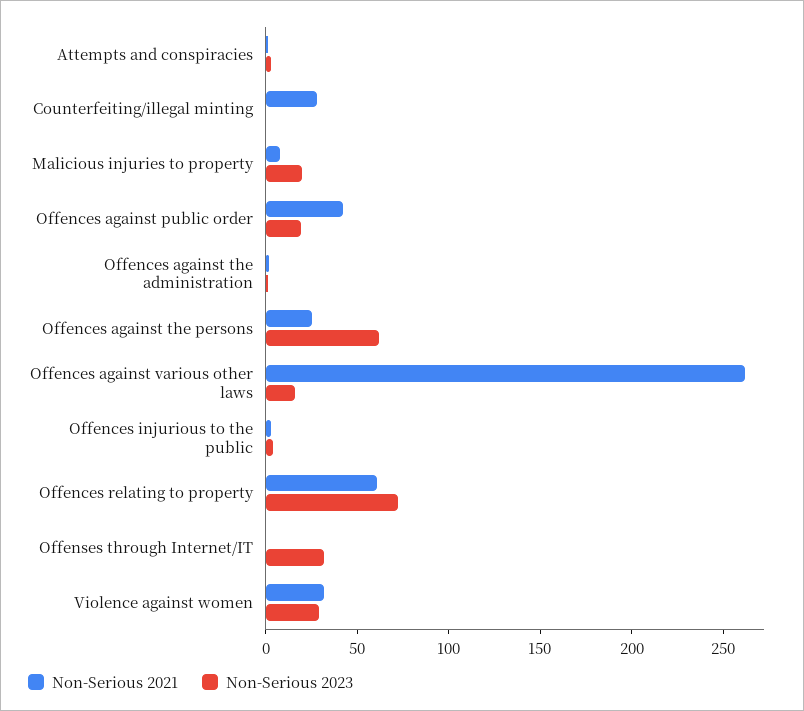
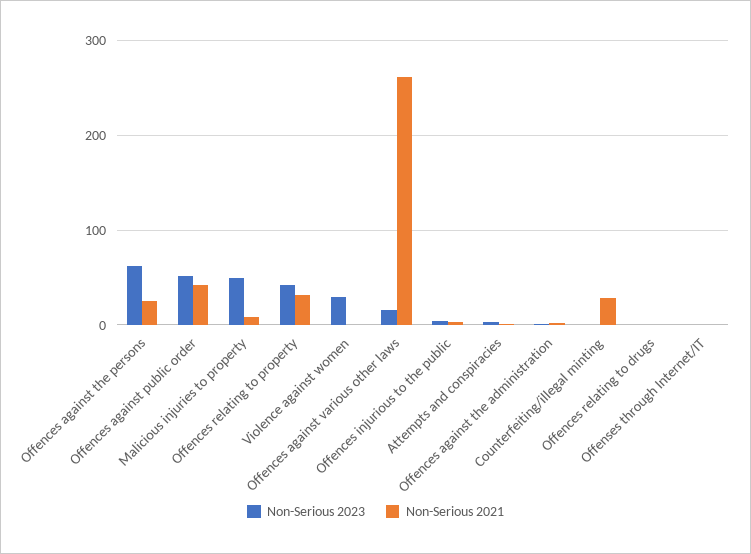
Non-Serious 2023, Malicious injuries to property: 20 -> 50
Non-Serious 2023, Offences against public order: 20 -> 50
Non-Serious 2021, Offences relating to property: 60 -> 30
Non-Serious 2023, Offences relating to property: 70 -> 40
Non-Serious 2023, Offenses through Internet/IT: 30 -> 0
Non-Serious 2021, Violence against women: 30 -> 0
Non-Serious 2023, Offences relating to drugs: none -> 0
Non-Serious 2021, Offences relating to drugs: none -> 0

